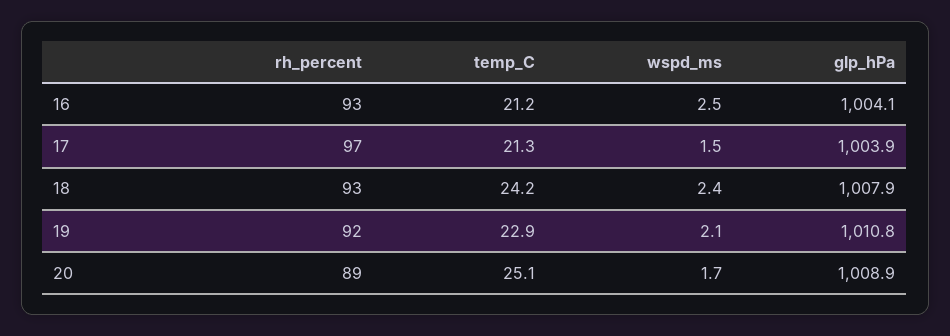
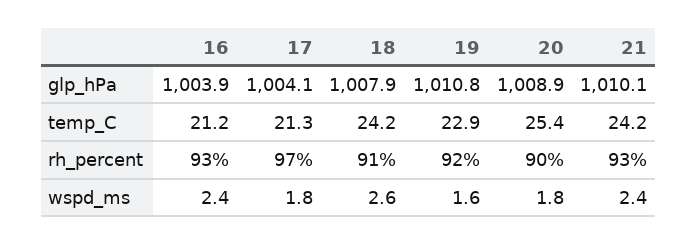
wspd_ms, 16: 2.5 -> 2.4
glp_hPa, 16: 1004.1 -> 1003.9
wspd_ms, 17: 1.5 -> 1.8
glp_hPa, 17: 1003.9 -> 1004.1
rh_percent, 18: 93 -> 91
wspd_ms, 18: 2.4 -> 2.6
wspd_ms, 19: 2.1 -> 1.6
rh_percent, 20: 89 -> 90
temp_C, 20: 25.1 -> 25.4
wspd_ms, 20: 1.7 -> 1.8
glp_hPa, 21: none -> 1010.1
temp_C, 21: none -> 24.2
rh_percent, 21: none -> 93
wspd_ms, 21: none -> 2.4

